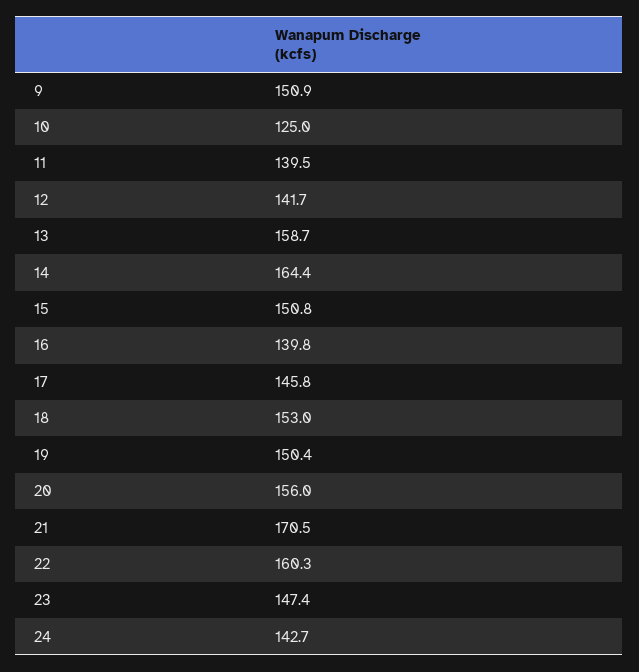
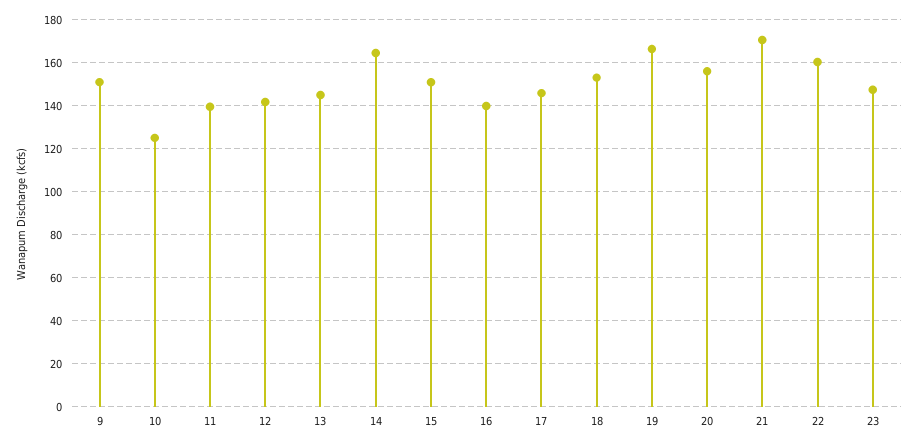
13: 158.7 -> 145
19: 150.4 -> 165
24: 142.7 -> none

